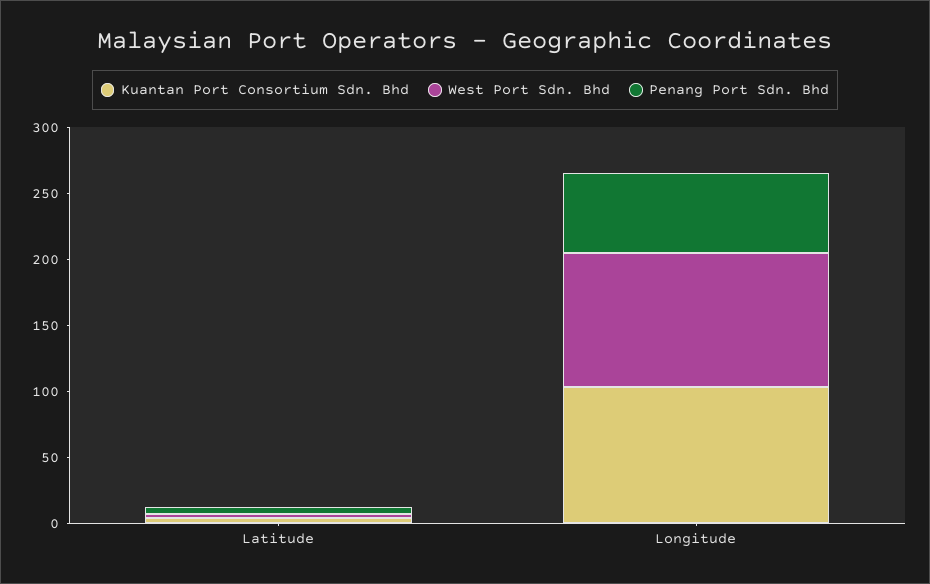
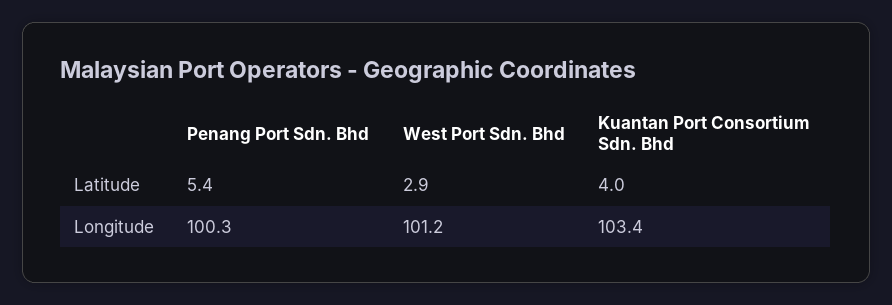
Penang Port Sdn. Bhd, Longitude: 60 -> 100.3

